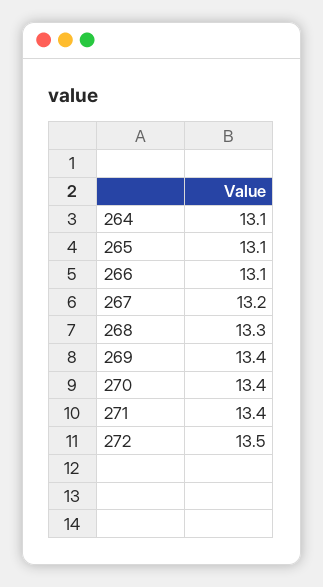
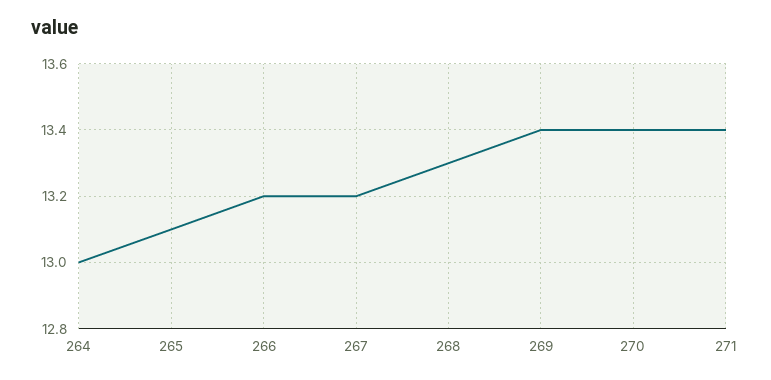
264: 13.1 -> 13
266: 13.1 -> 13.2
272: 13.5 -> none

